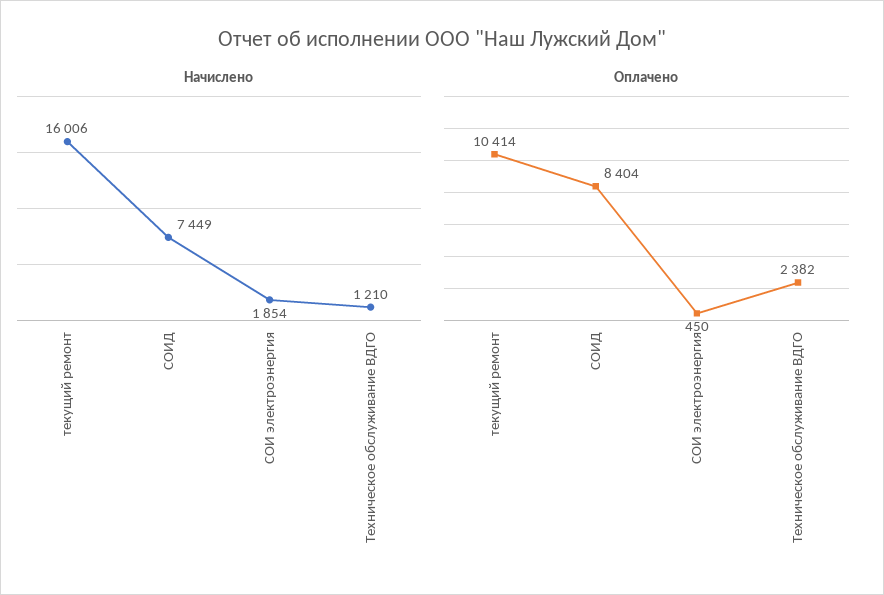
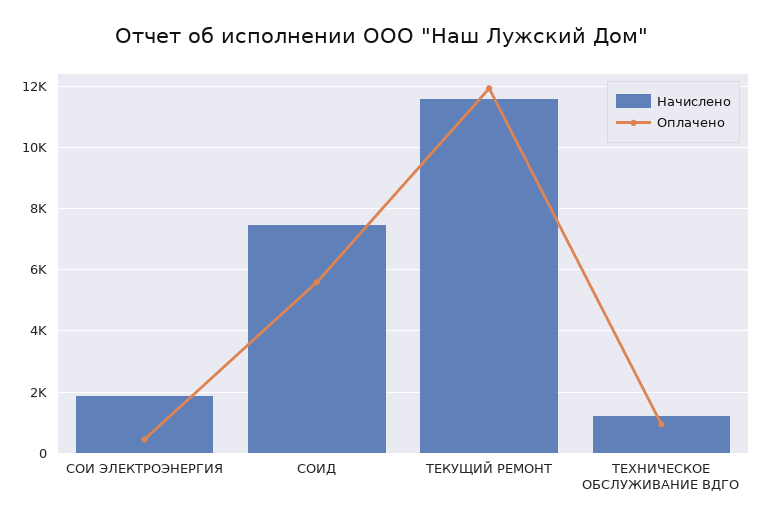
Начислено, текущий ремонт: 16006 -> 11600
Оплачено, текущий ремонт: 10414 -> 12000
Оплачено, СОИД: 8404 -> 5600
Оплачено, Техническое обслуживание ВДГО: 2382 -> 1000

